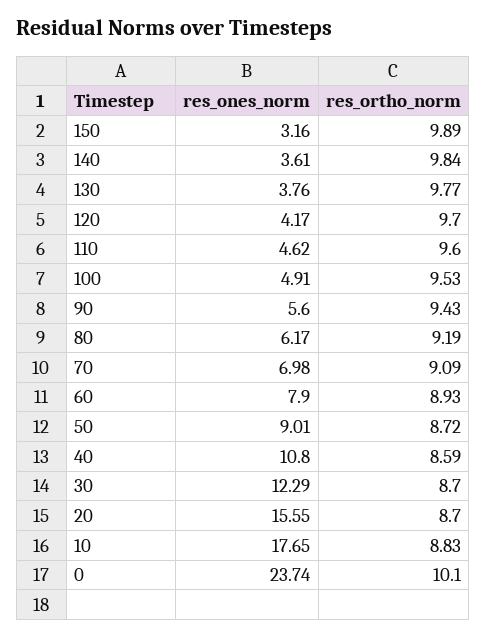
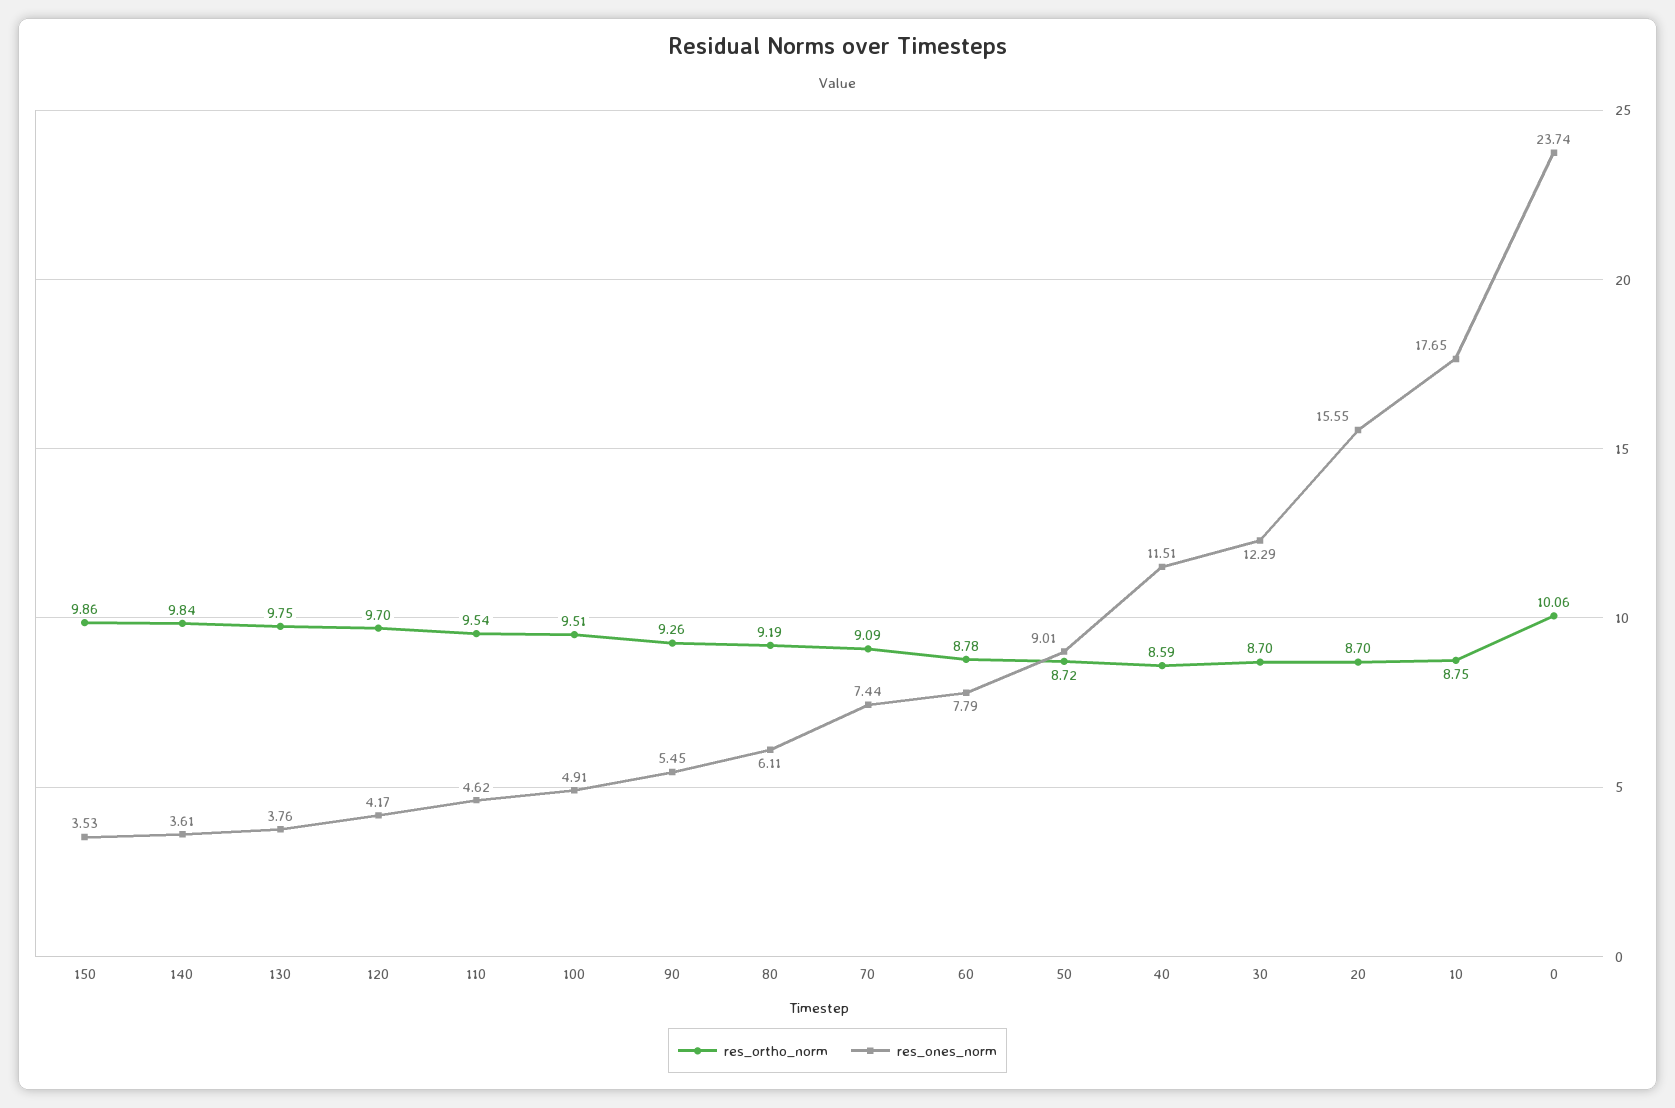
res_ones_norm, 150: 3.16 -> 3.53
res_ortho_norm, 150: 9.89 -> 9.86
res_ortho_norm, 130: 9.77 -> 9.75
res_ortho_norm, 110: 9.6 -> 9.54
res_ortho_norm, 100: 9.53 -> 9.51
res_ones_norm, 90: 5.6 -> 5.45
res_ortho_norm, 90: 9.43 -> 9.26
res_ones_norm, 80: 6.17 -> 6.11
res_ones_norm, 70: 6.98 -> 7.44
res_ones_norm, 60: 7.9 -> 7.79
res_ortho_norm, 60: 8.93 -> 8.78
res_ones_norm, 40: 10.8 -> 11.51
res_ortho_norm, 10: 8.83 -> 8.75
res_ortho_norm, 0: 10.1 -> 10.06

